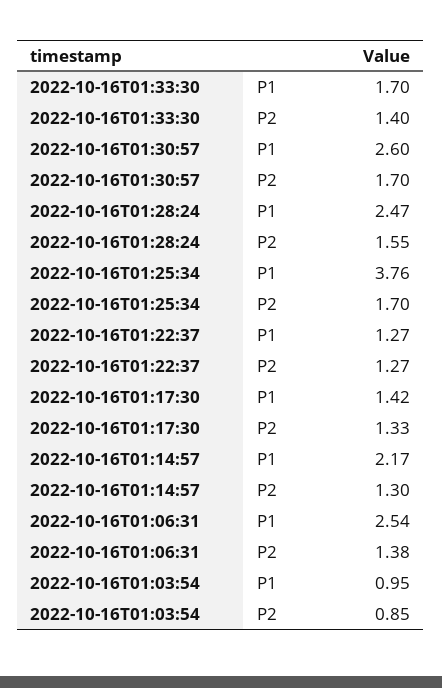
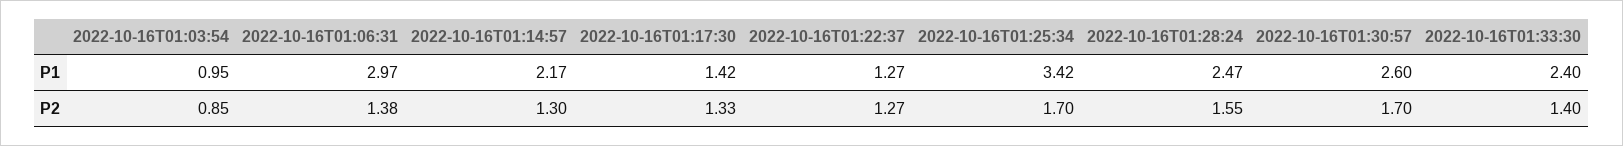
2022-10-16T01:33:30, P1: 1.7 -> 2.4
2022-10-16T01:25:34, P1: 3.76 -> 3.42
2022-10-16T01:06:31, P1: 2.54 -> 2.97

